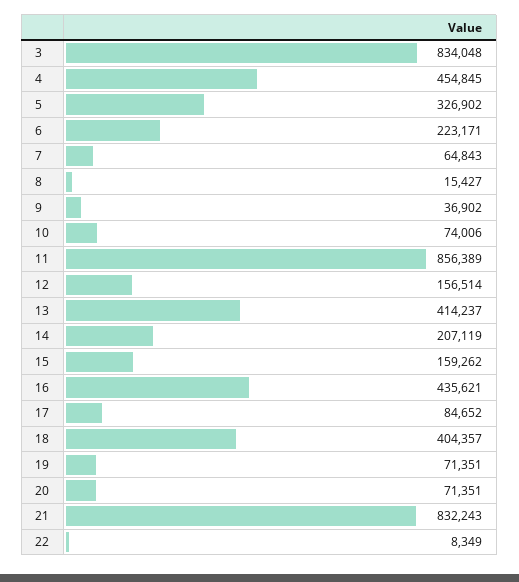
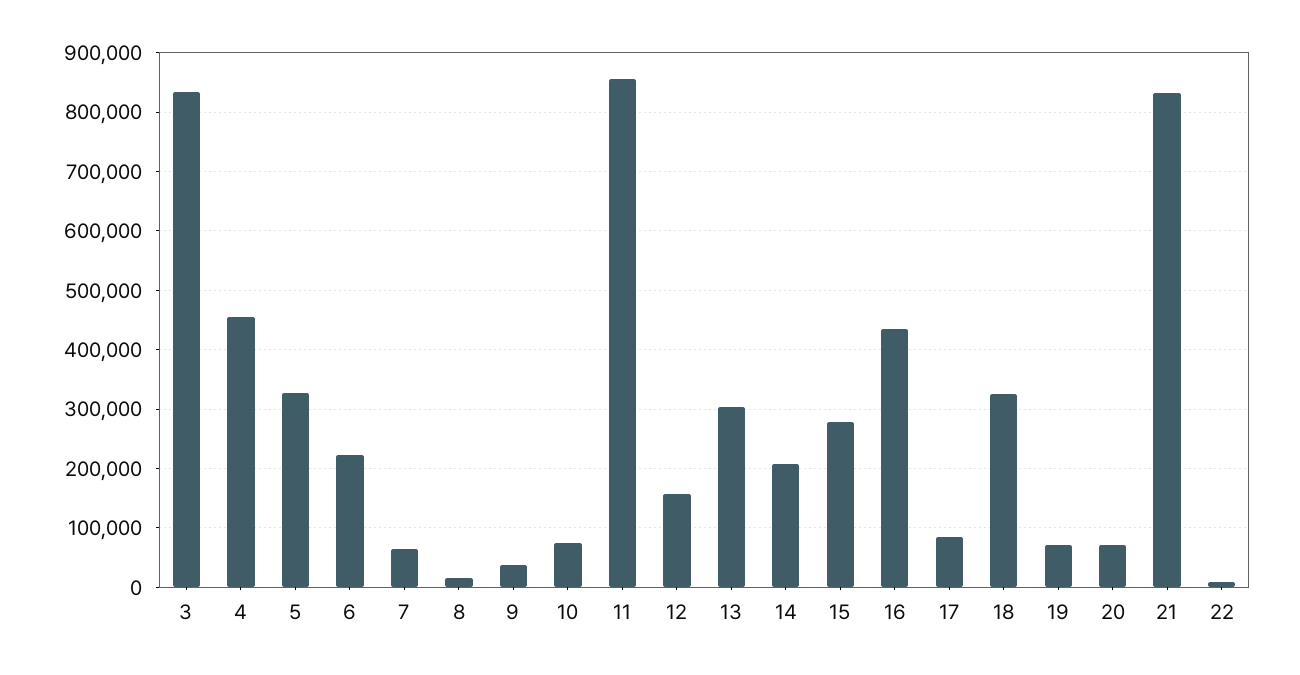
13: 414237 -> 300000
15: 159262 -> 280000
18: 404357 -> 320000

